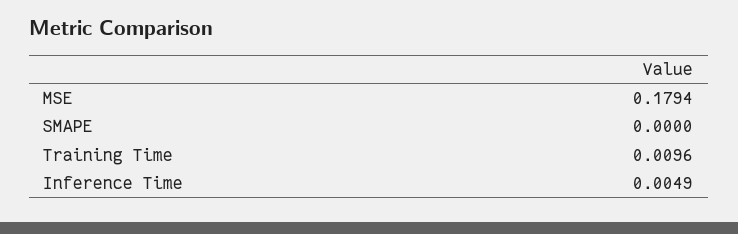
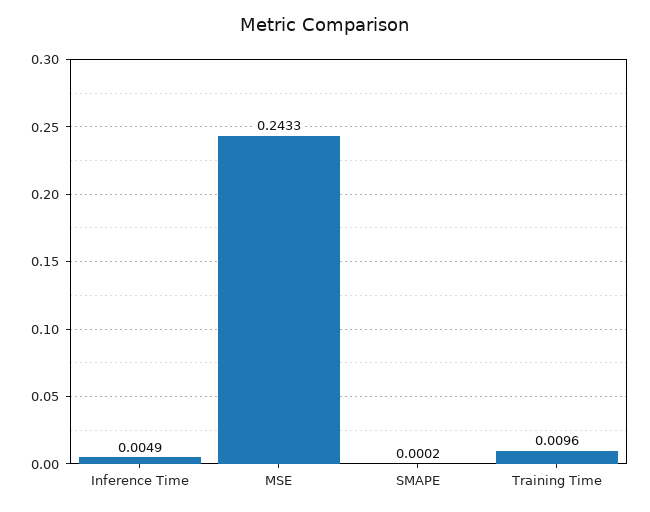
MSE: 0.1794 -> 0.2433
SMAPE: 0 -> 0.0002

